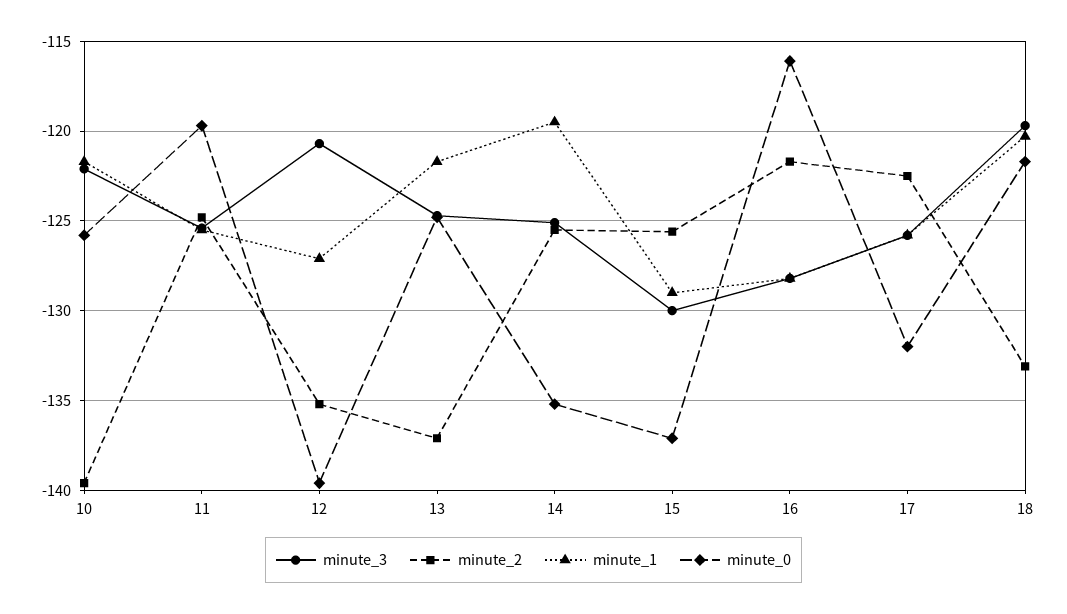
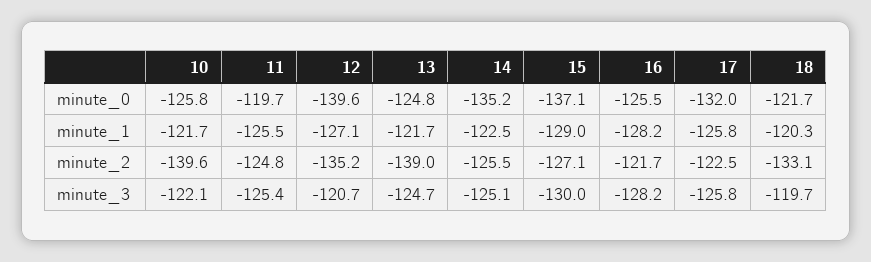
minute_2, 13: -137 -> -139
minute_1, 14: -119.5 -> -122.5
minute_2, 15: -125.5 -> -127.1
minute_0, 16: -116 -> -125.5

